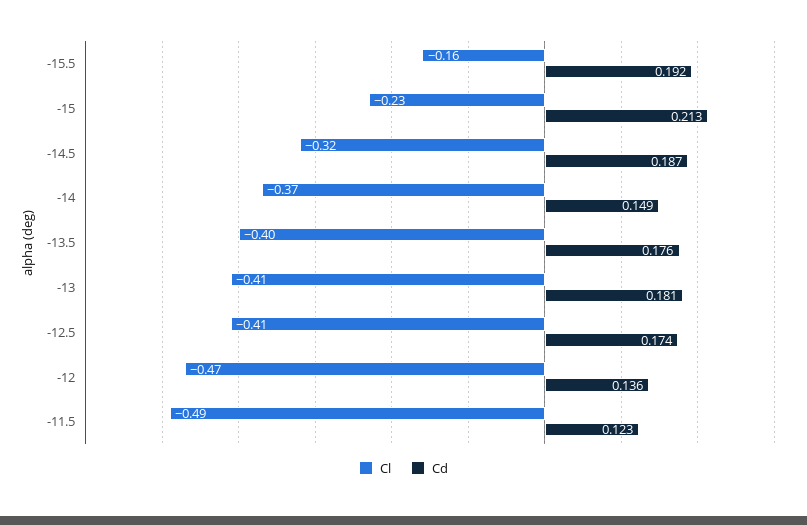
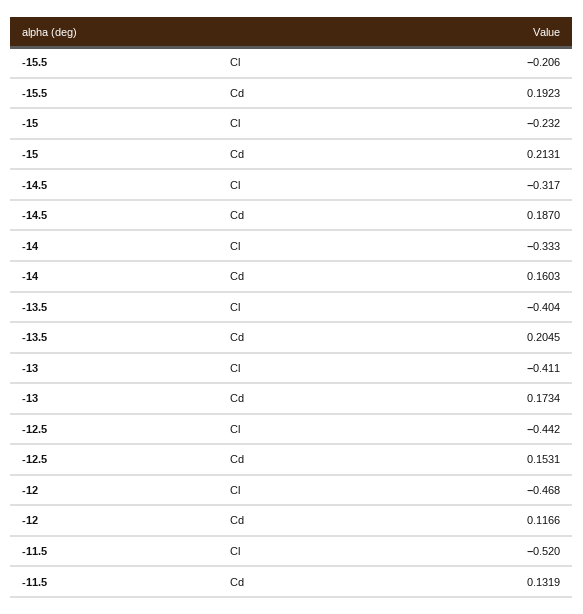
Cl, -15.5: -0.16 -> -0.206
Cl, -14: -0.37 -> -0.333
Cd, -14: 0.149 -> 0.1603
Cd, -13.5: 0.176 -> 0.2045
Cd, -13: 0.181 -> 0.1734
Cl, -12.5: -0.41 -> -0.442
Cd, -12.5: 0.174 -> 0.1531
Cd, -12: 0.136 -> 0.1166
Cl, -11.5: -0.49 -> -0.52
Cd, -11.5: 0.123 -> 0.1319

